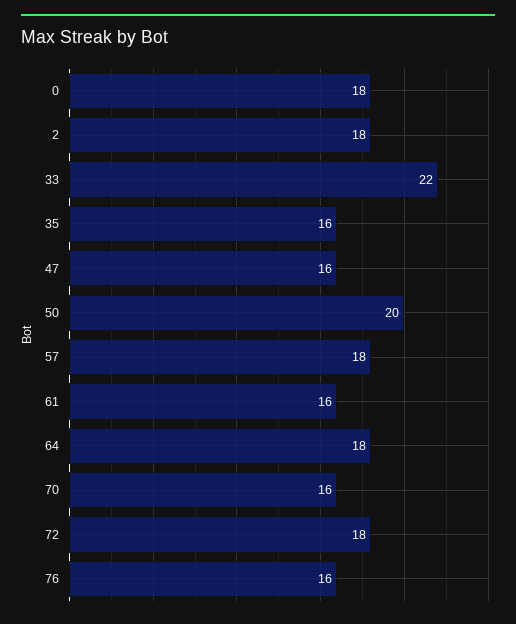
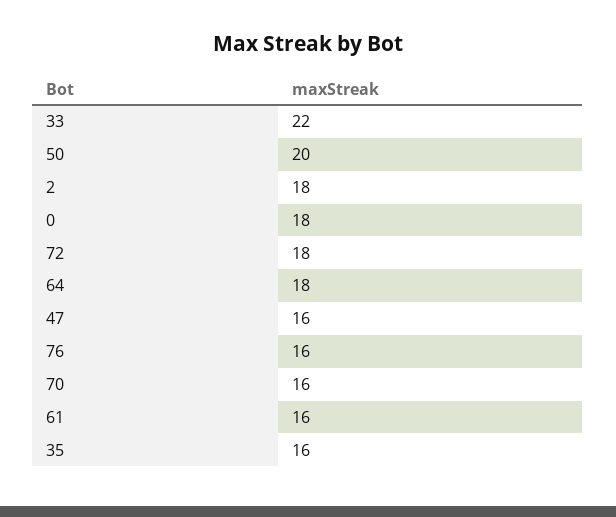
57: 18 -> none

